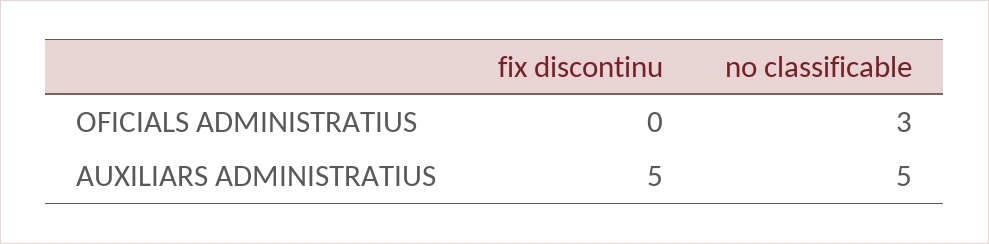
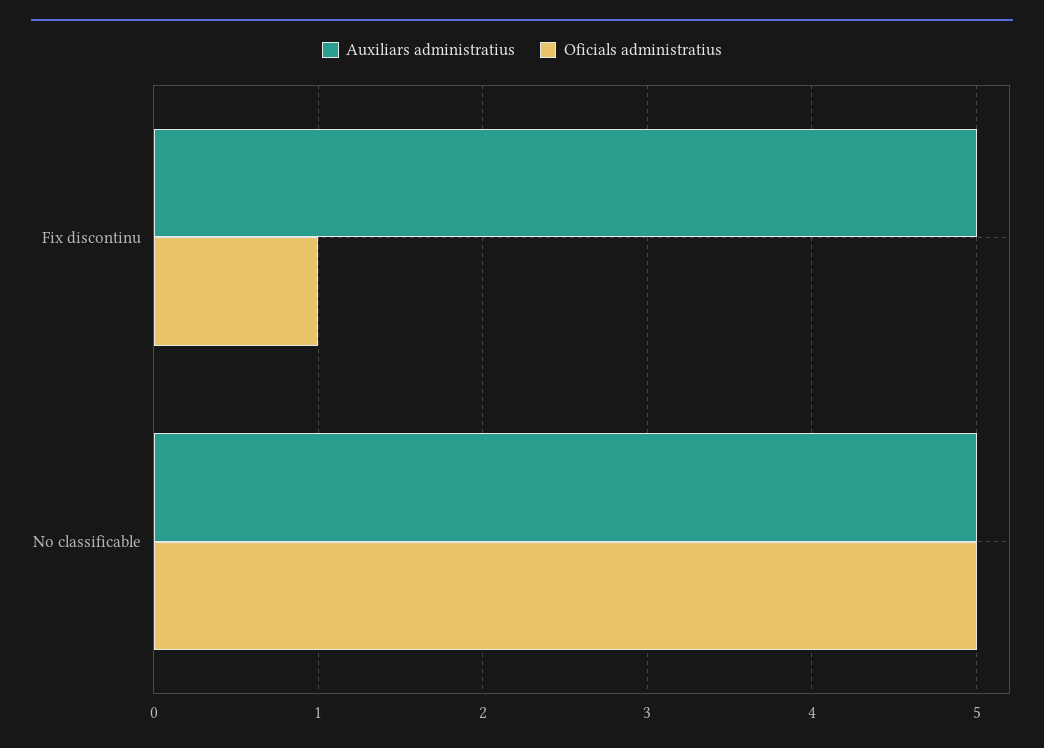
OFICIALS ADMINISTRATIUS, fix discontinu: 0 -> 1
OFICIALS ADMINISTRATIUS, no classificable: 3 -> 5

